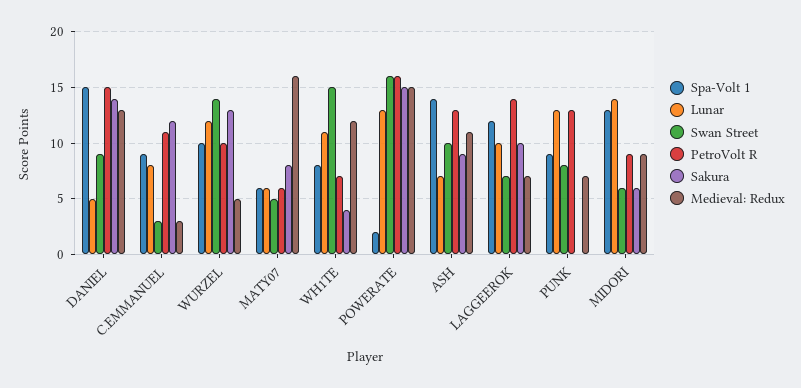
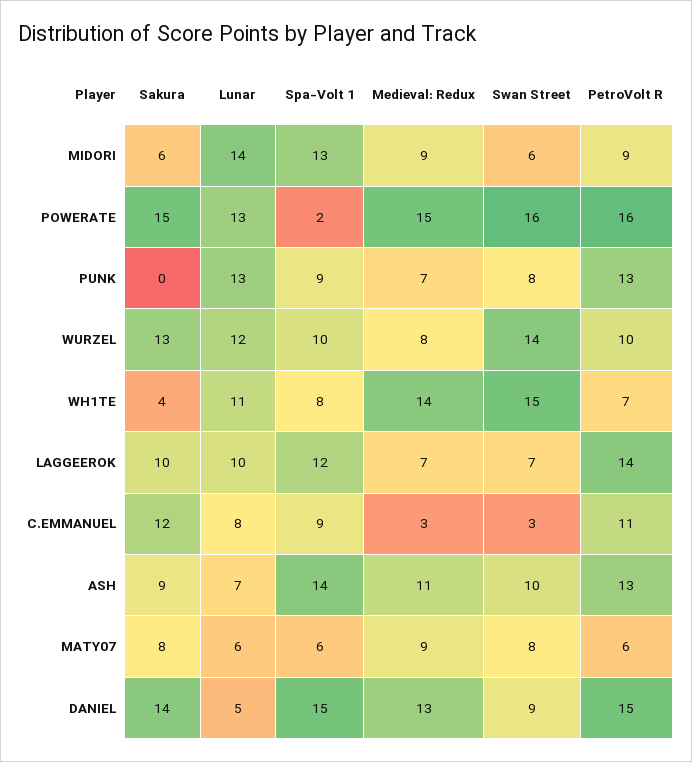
Medieval: Redux, WURZEL: 5 -> 8
Swan Street, MATY07: 5 -> 8
Medieval: Redux, MATY07: 16 -> 9
Medieval: Redux, WH1TE: 12 -> 14

